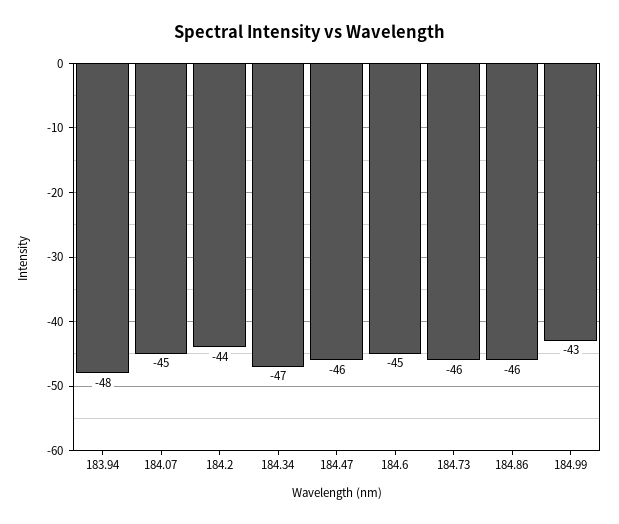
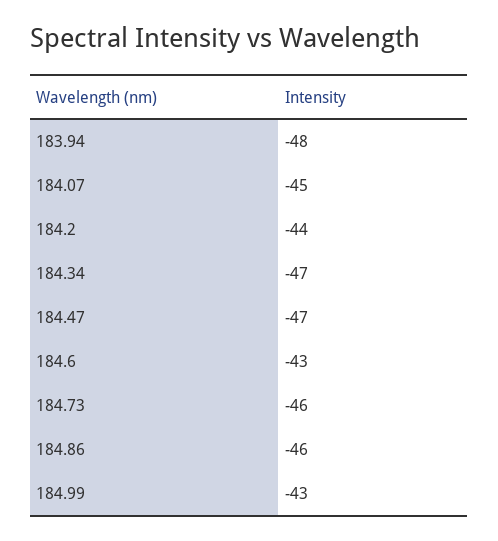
184.47: -46 -> -47
184.6: -45 -> -43

